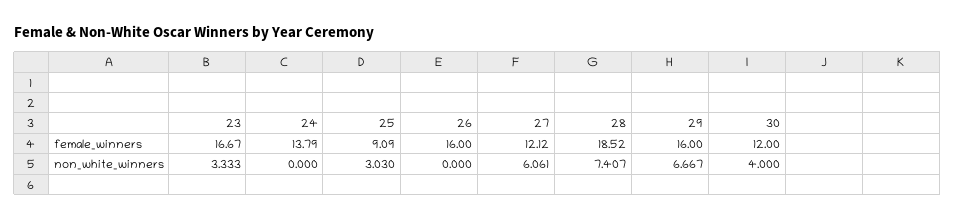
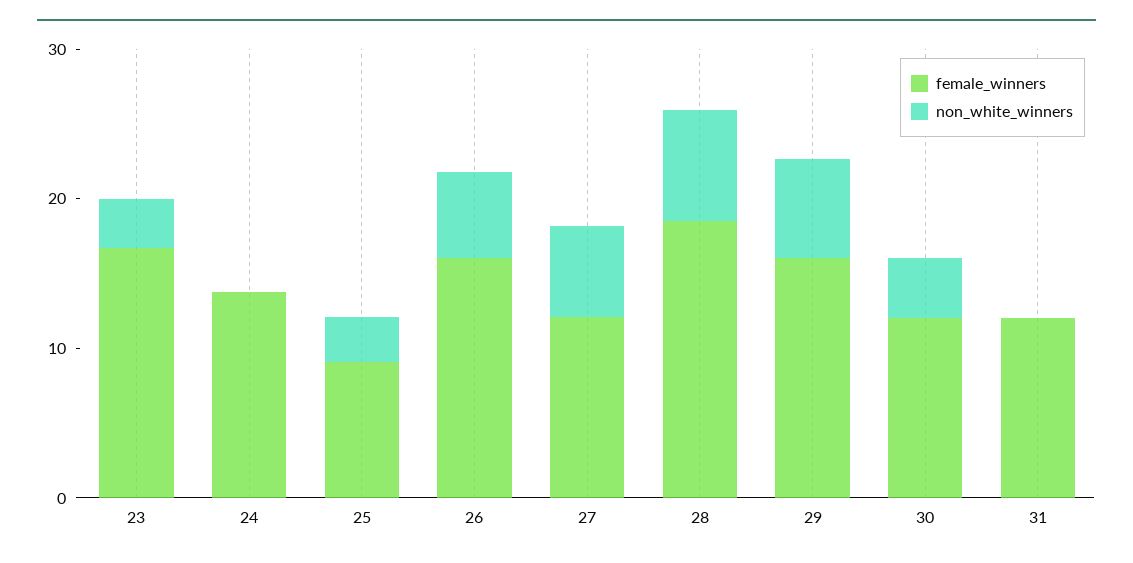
non_white_winners, 26: 0 -> 6
female_winners, 31: none -> 12
non_white_winners, 31: none -> 0

